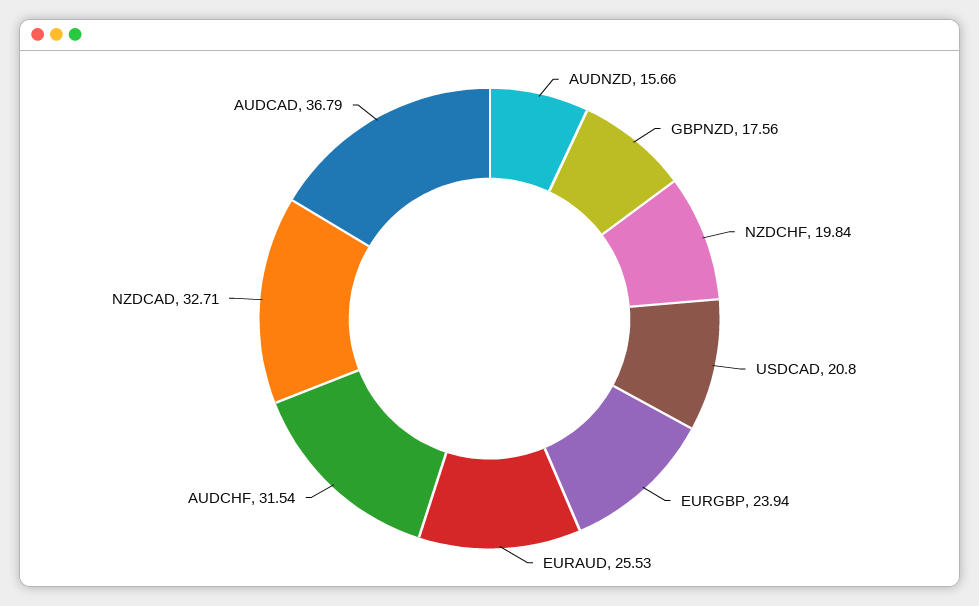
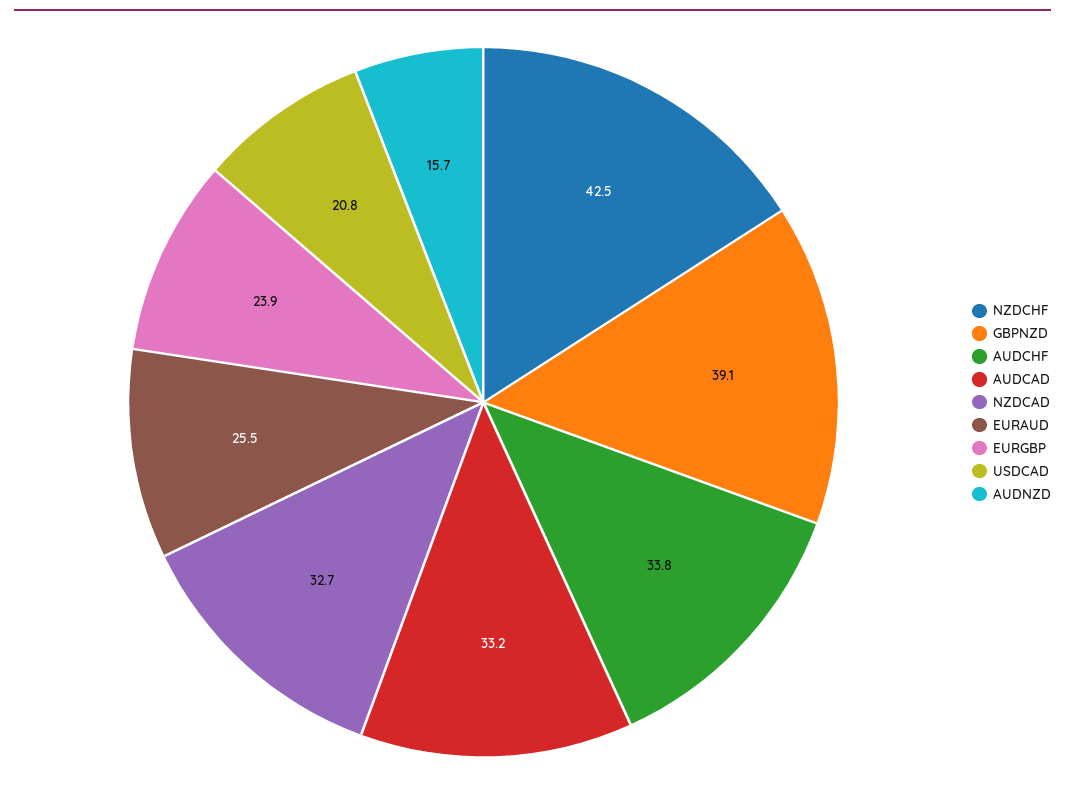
GBPNZD: 17.56 -> 39.1
NZDCHF: 19.84 -> 42.5
AUDCHF: 31.54 -> 33.8
AUDCAD: 36.79 -> 33.2

